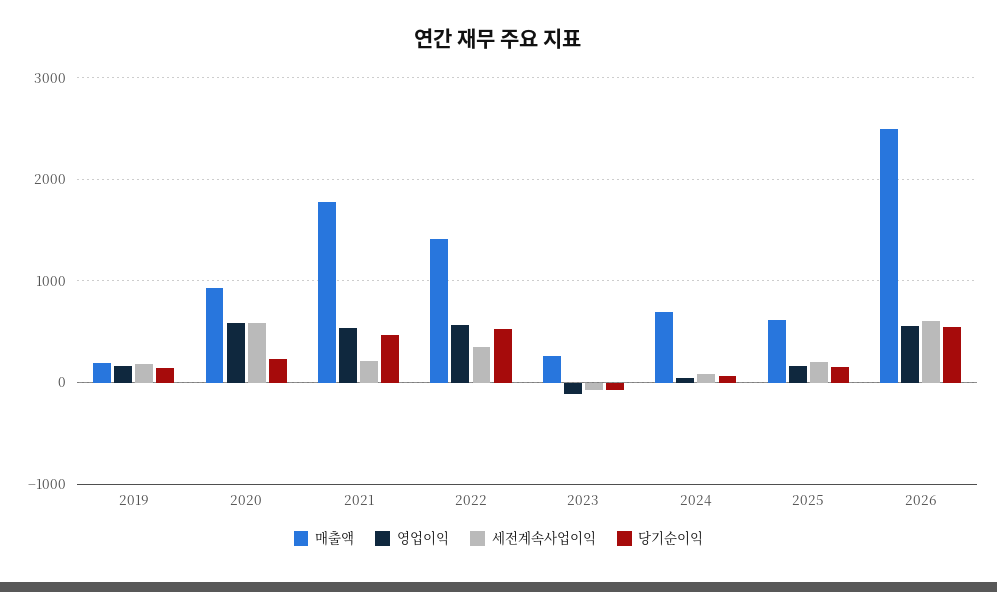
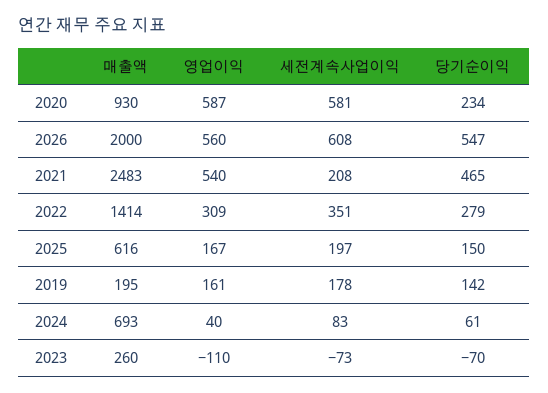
매출액, 2021: 1800 -> 2483
영업이익, 2022: 600 -> 309
당기순이익, 2022: 500 -> 279
매출액, 2026: 2500 -> 2000

